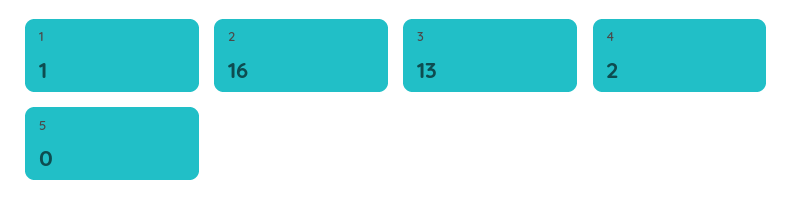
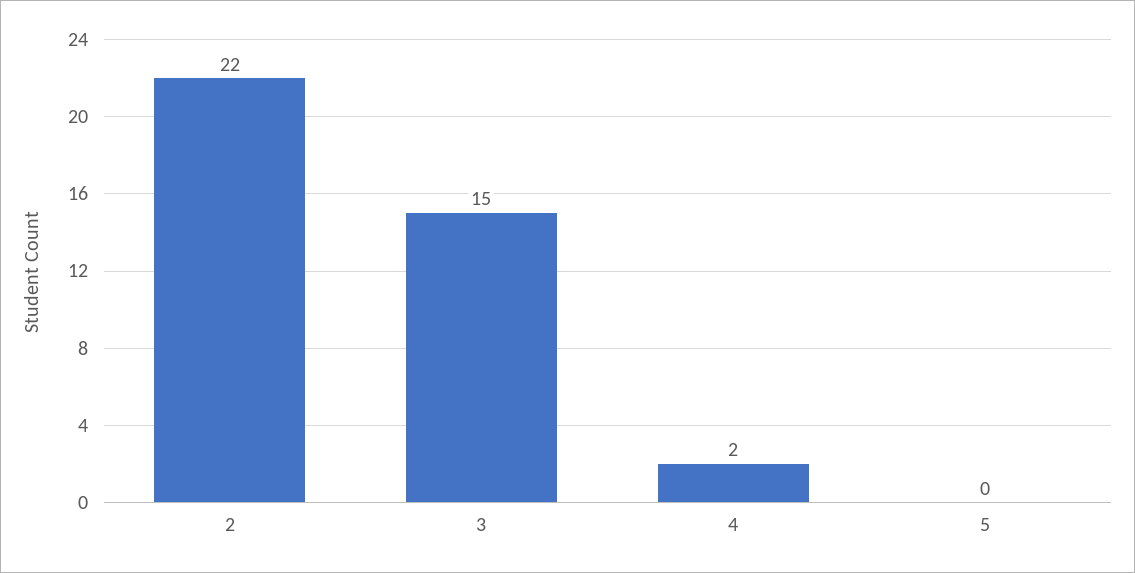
1: 1 -> none
2: 16 -> 22
3: 13 -> 15

